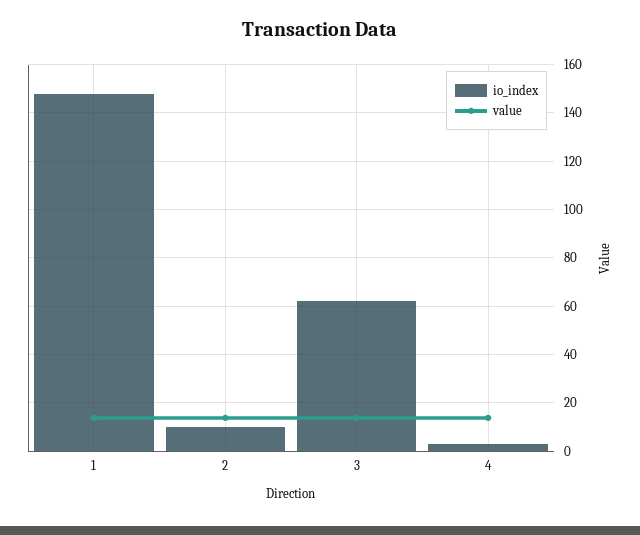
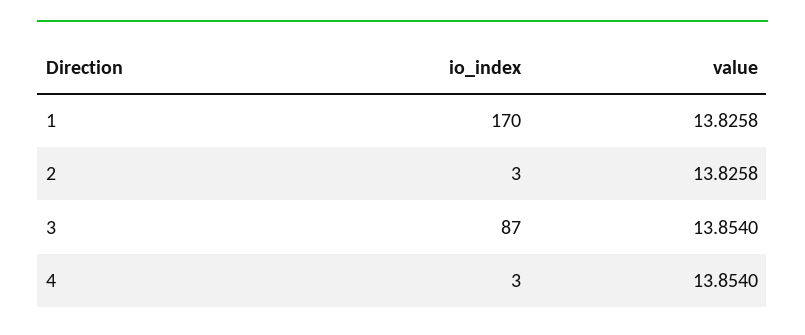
io_index, 1: 147.5 -> 170
io_index, 2: 10 -> 3
io_index, 3: 62.5 -> 87

